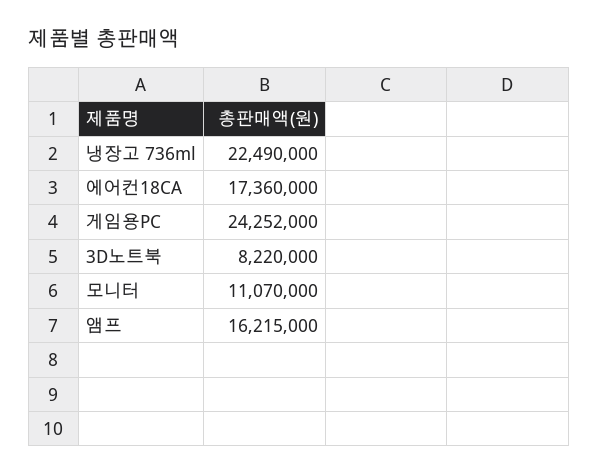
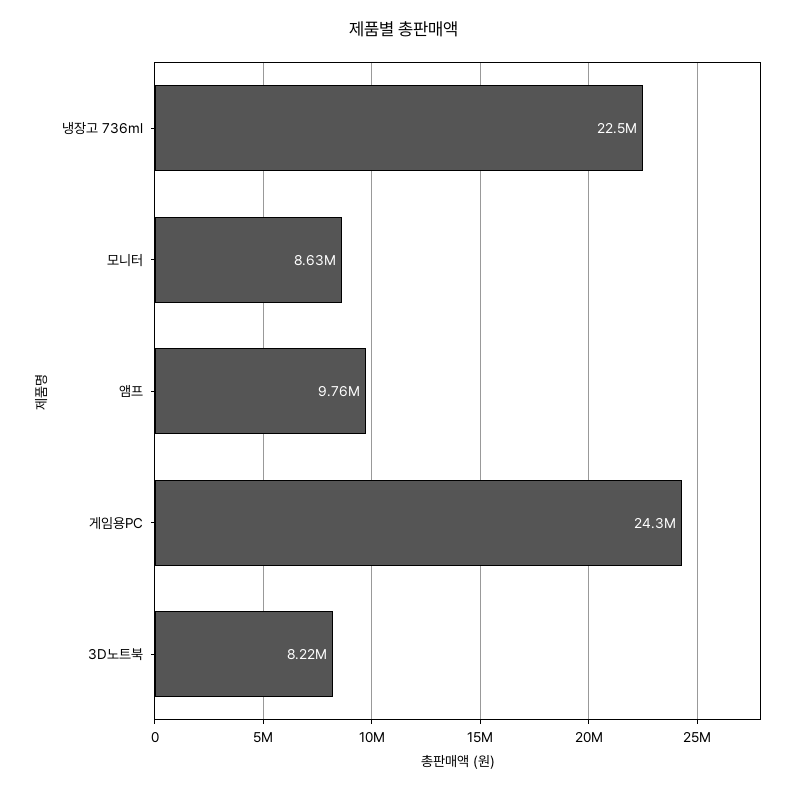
에어컨18CA: 17360000 -> none
모니터: 11070000 -> 8630000
앰프: 16215000 -> 9760000

